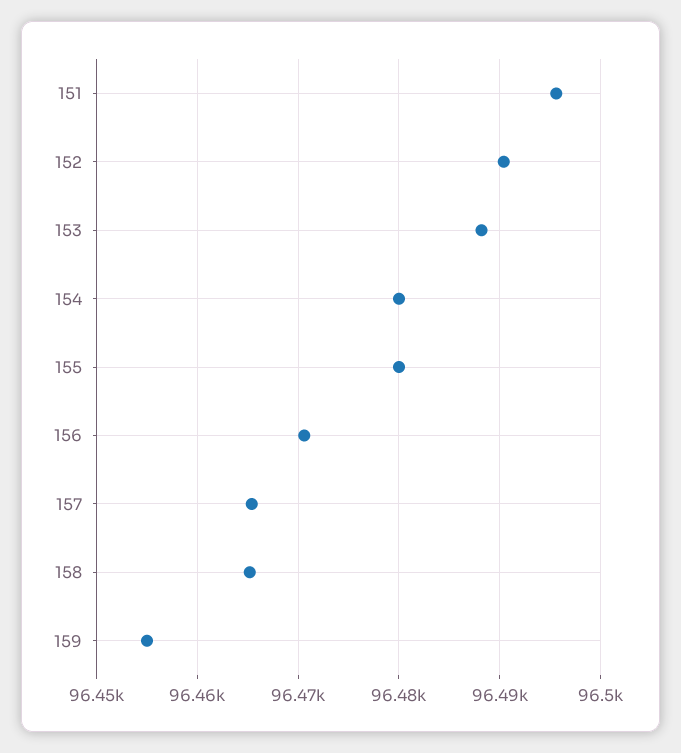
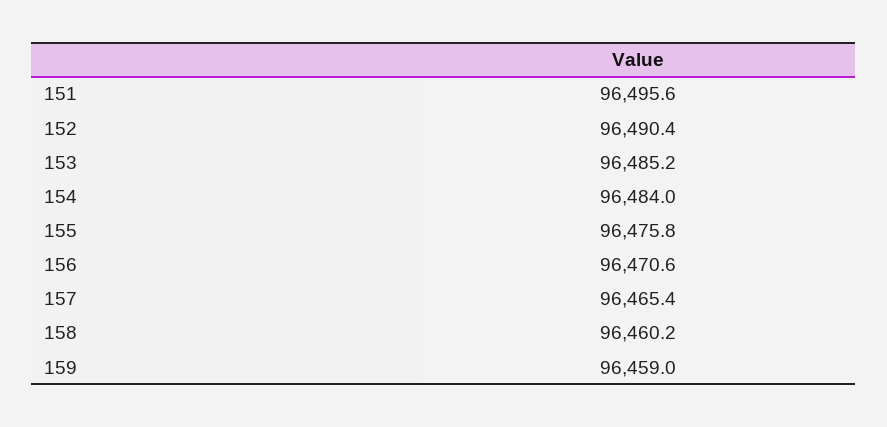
153: 96488 -> 96485.2
154: 96480 -> 96484
155: 96480 -> 96475.8
158: 96465 -> 96460.2
159: 96455 -> 96459

